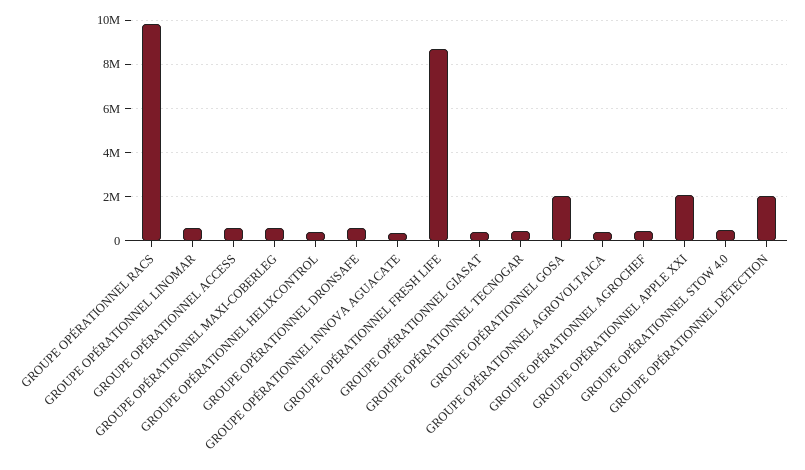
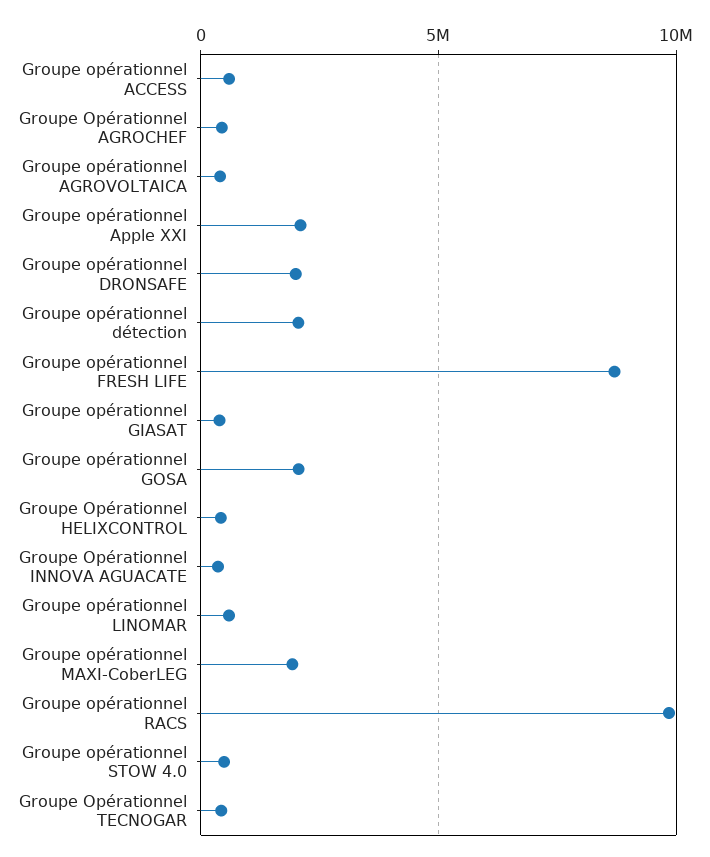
GROUPE OPÉRATIONNEL MAXI-COBERLEG: 500000 -> 2000000
GROUPE OPÉRATIONNEL DRONSAFE: 500000 -> 2000000

